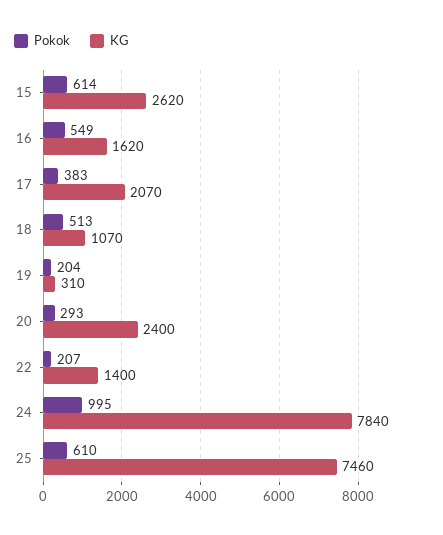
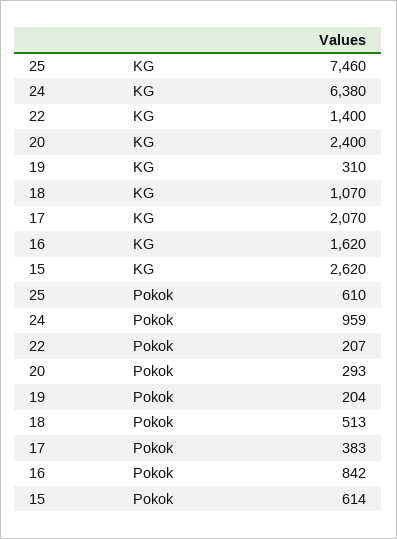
Pokok, 16: 549 -> 842
Pokok, 24: 995 -> 959
KG, 24: 7840 -> 6380

